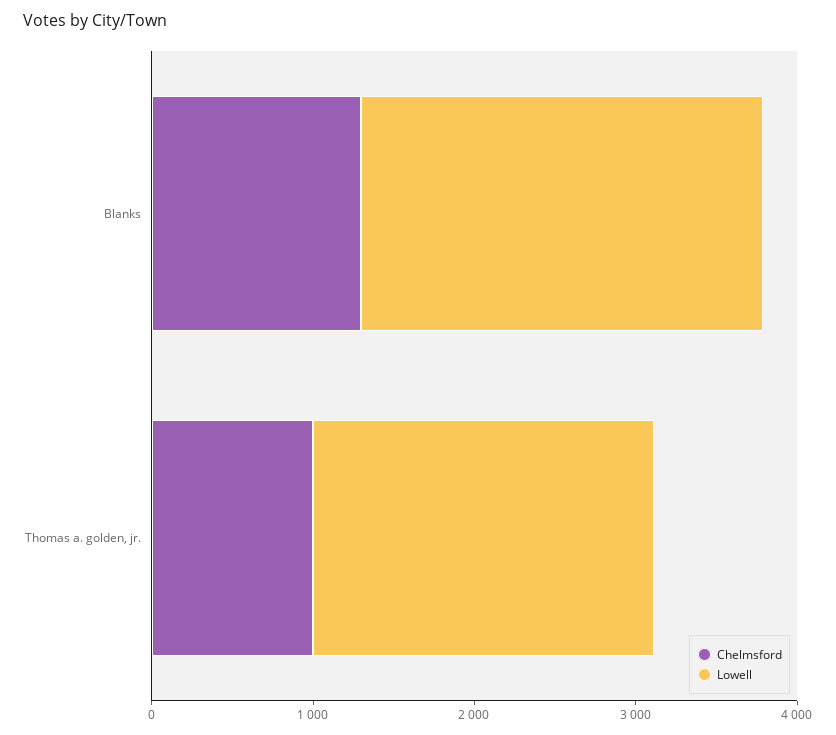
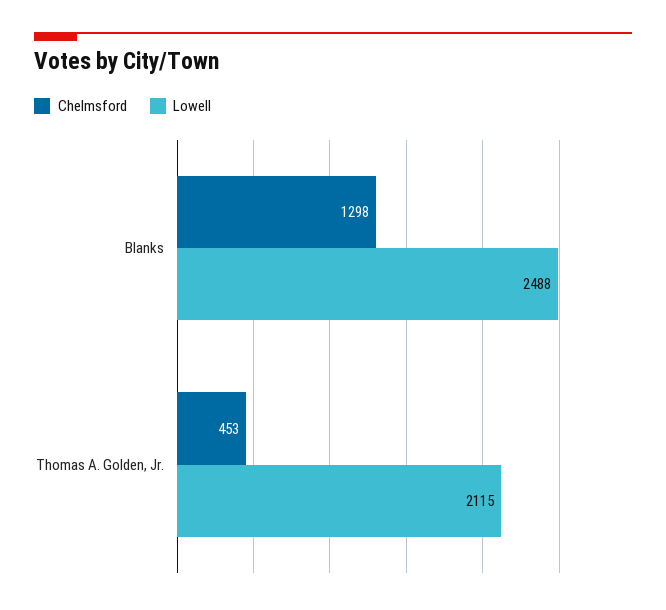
Chelmsford, Thomas a. golden, jr.: 1000 -> 453

